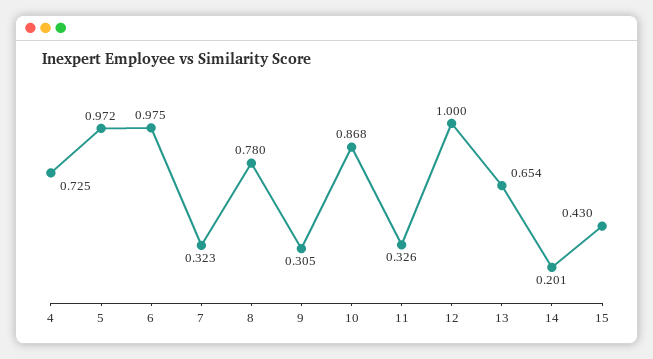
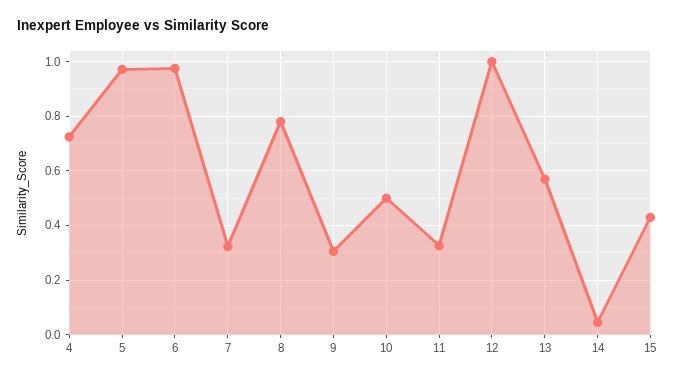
10: 0.868 -> 0.5
13: 0.654 -> 0.575
14: 0.201 -> 0.05

